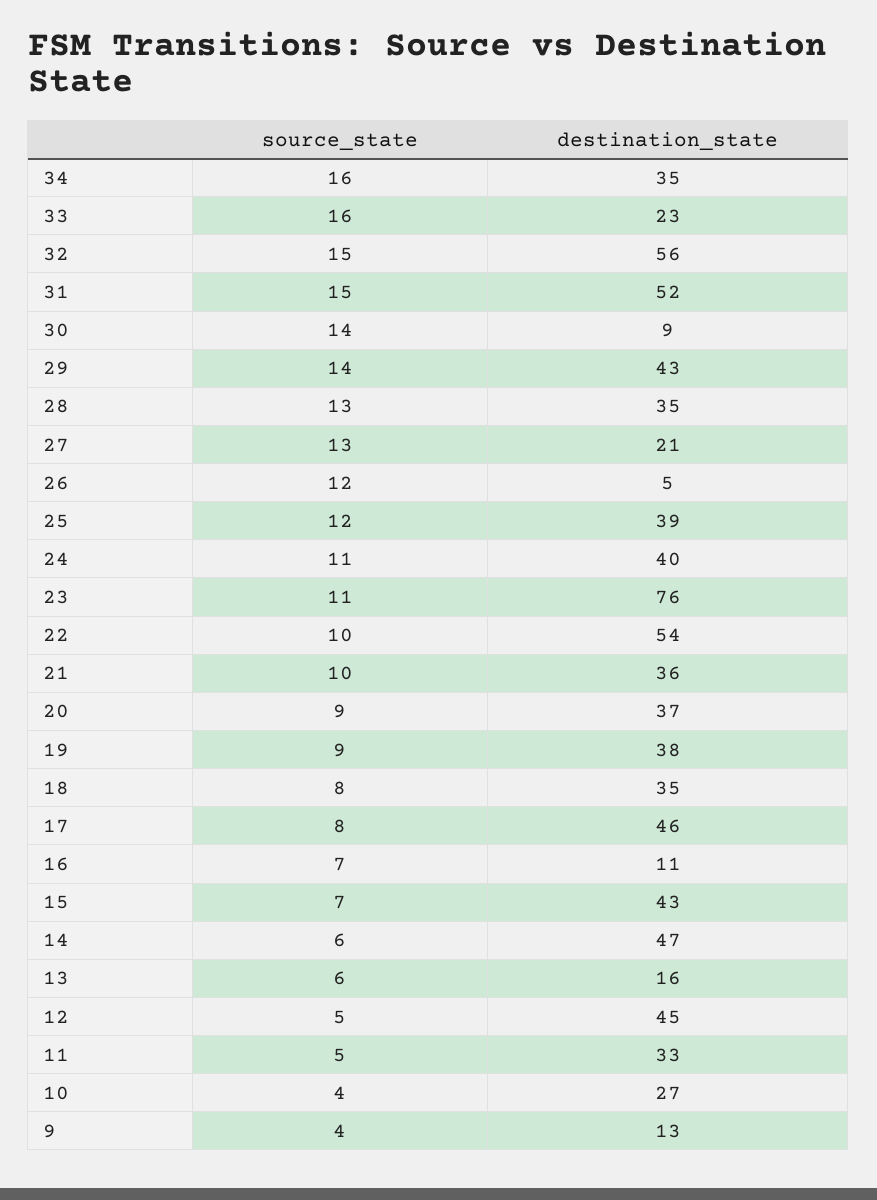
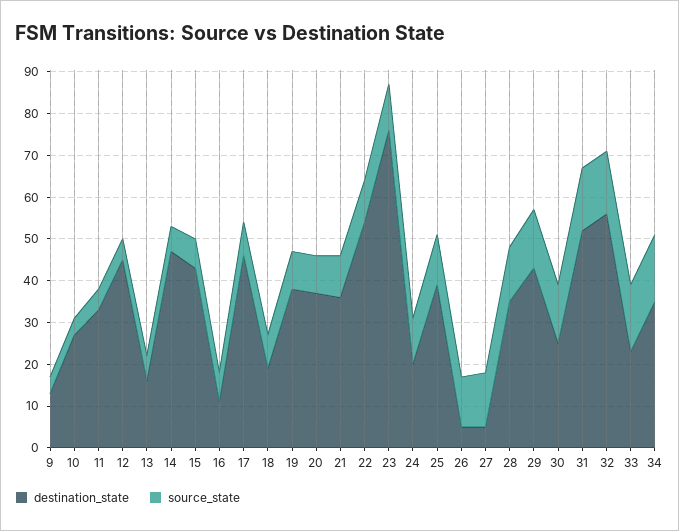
destination_state, 30: 9 -> 25
destination_state, 27: 21 -> 5
destination_state, 24: 40 -> 20
destination_state, 18: 35 -> 20

